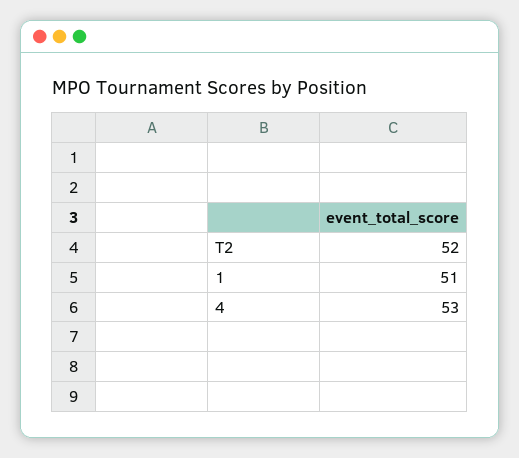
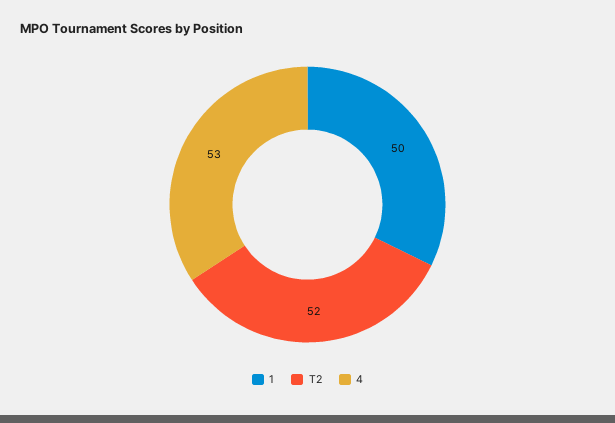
1: 51 -> 50

